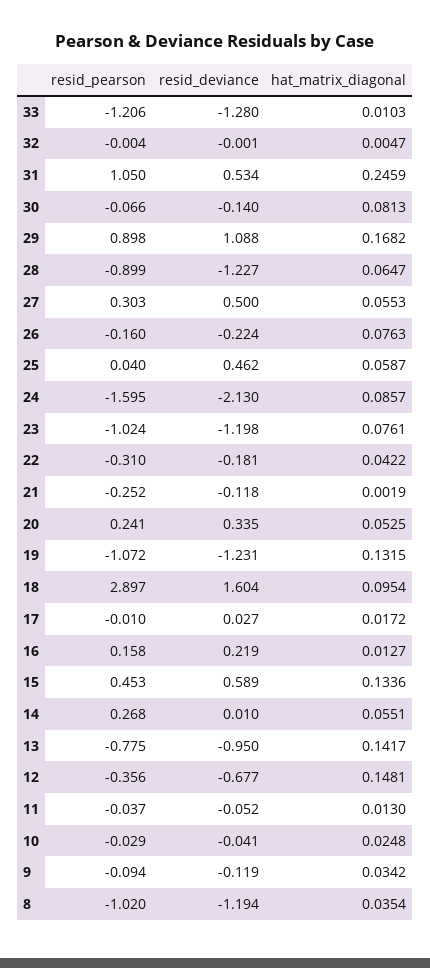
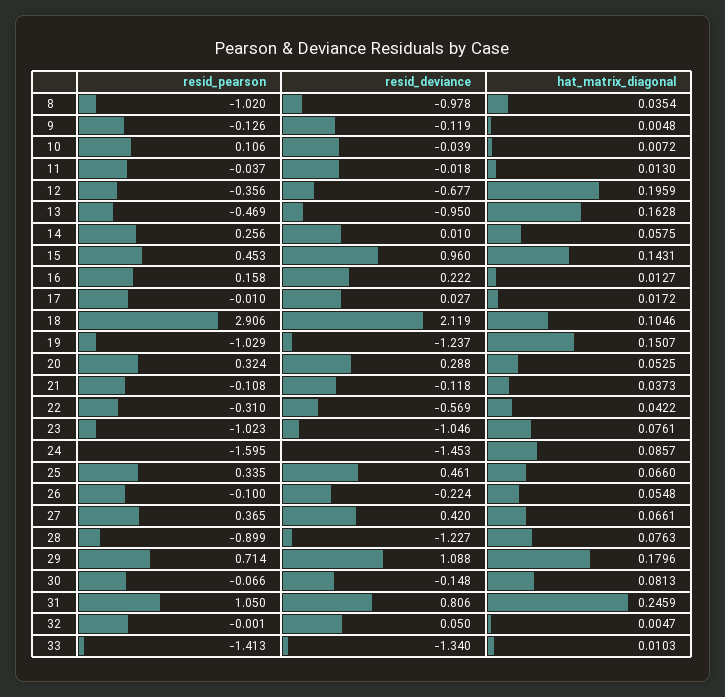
resid_pearson, 33: -1.206 -> -1.413
resid_deviance, 33: -1.28 -> -1.34
resid_pearson, 32: -0.004 -> -0.001
resid_deviance, 32: -0.001 -> 0.05
resid_deviance, 31: 0.534 -> 0.806
resid_deviance, 30: -0.14 -> -0.148
resid_pearson, 29: 0.898 -> 0.714
hat_matrix_diagonal, 29: 0.1682 -> 0.1796
hat_matrix_diagonal, 28: 0.0647 -> 0.0763
resid_pearson, 27: 0.303 -> 0.365
resid_deviance, 27: 0.5 -> 0.42
hat_matrix_diagonal, 27: 0.0553 -> 0.0661
resid_pearson, 26: -0.16 -> -0.1
hat_matrix_diagonal, 26: 0.0763 -> 0.0548
resid_pearson, 25: 0.04 -> 0.335
resid_deviance, 25: 0.462 -> 0.461
hat_matrix_diagonal, 25: 0.0587 -> 0.066
resid_deviance, 24: -2.13 -> -1.453
resid_pearson, 23: -1.024 -> -1.023
resid_deviance, 23: -1.198 -> -1.046
resid_deviance, 22: -0.181 -> -0.569
resid_pearson, 21: -0.252 -> -0.108
hat_matrix_diagonal, 21: 0.0019 -> 0.0373
resid_pearson, 20: 0.241 -> 0.324
resid_deviance, 20: 0.335 -> 0.288
resid_pearson, 19: -1.072 -> -1.029
resid_deviance, 19: -1.231 -> -1.237
hat_matrix_diagonal, 19: 0.1315 -> 0.1507
resid_pearson, 18: 2.897 -> 2.906
resid_deviance, 18: 1.604 -> 2.119
hat_matrix_diagonal, 18: 0.0954 -> 0.1046
resid_deviance, 16: 0.219 -> 0.222
resid_deviance, 15: 0.589 -> 0.96
hat_matrix_diagonal, 15: 0.1336 -> 0.1431
resid_pearson, 14: 0.268 -> 0.256
hat_matrix_diagonal, 14: 0.0551 -> 0.0575
resid_pearson, 13: -0.775 -> -0.469
hat_matrix_diagonal, 13: 0.1417 -> 0.1628
hat_matrix_diagonal, 12: 0.1481 -> 0.1959
resid_deviance, 11: -0.052 -> -0.018
resid_pearson, 10: -0.029 -> 0.106
resid_deviance, 10: -0.041 -> -0.039
hat_matrix_diagonal, 10: 0.0248 -> 0.0072
resid_pearson, 9: -0.094 -> -0.126
hat_matrix_diagonal, 9: 0.0342 -> 0.0048
resid_deviance, 8: -1.194 -> -0.978

